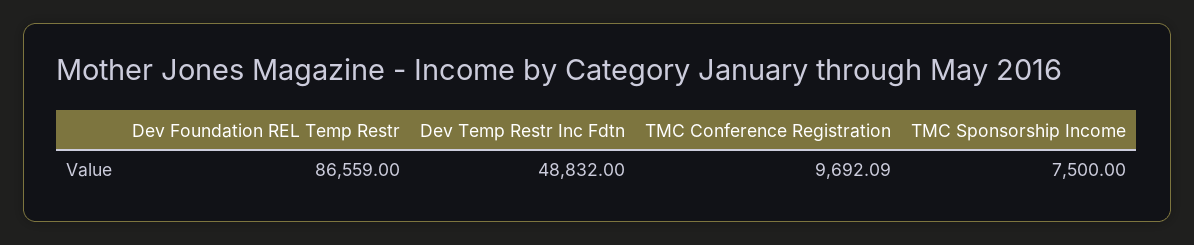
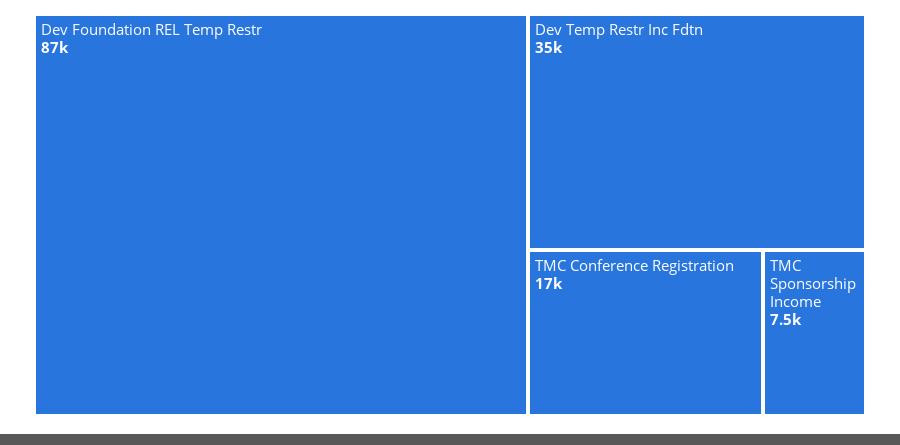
Dev Temp Restr Inc Fdtn: 48832 -> 35000
TMC Conference Registration: 9692.09 -> 17000

